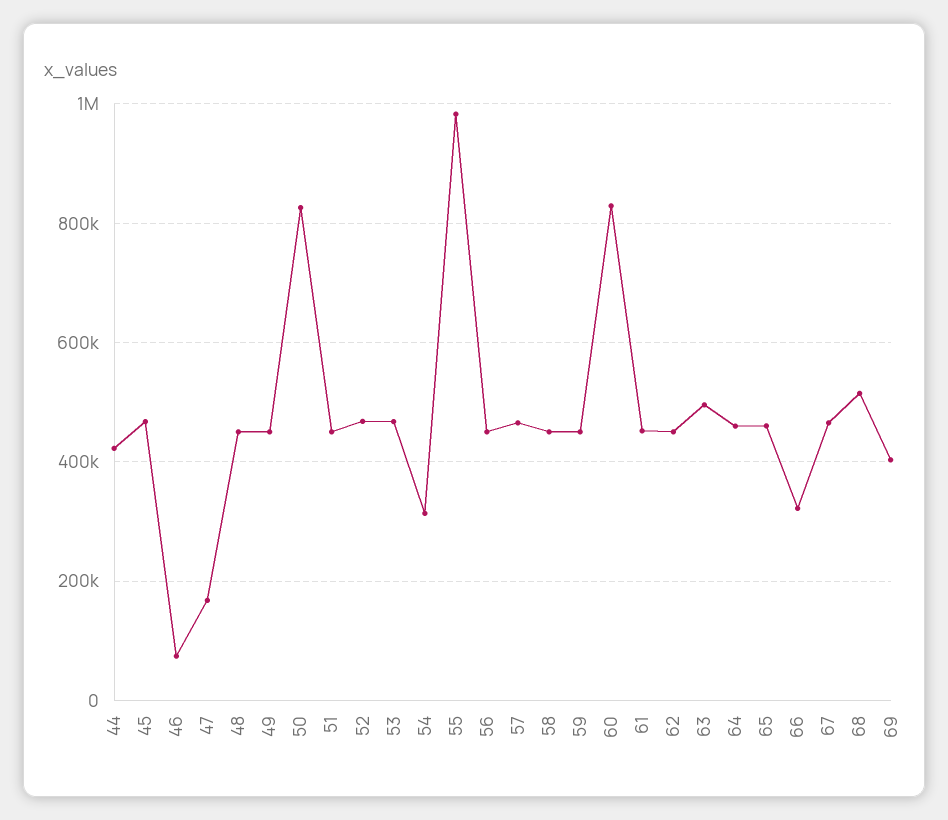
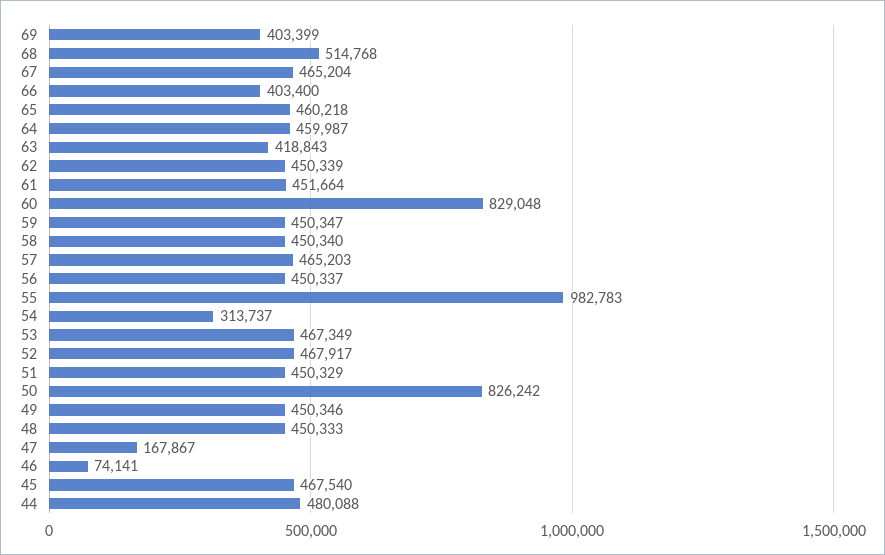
44: 420000 -> 480088
63: 500000 -> 418843
66: 320000 -> 403400

